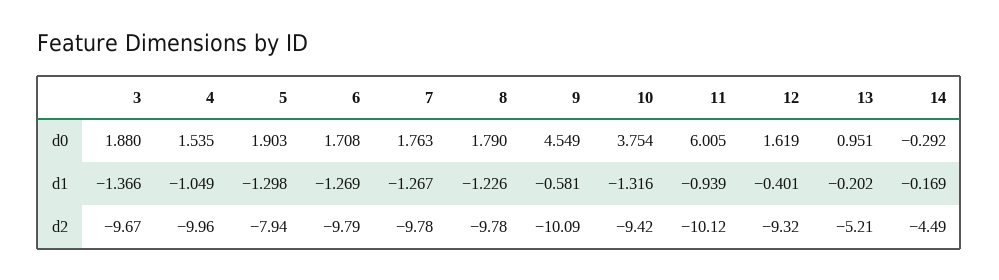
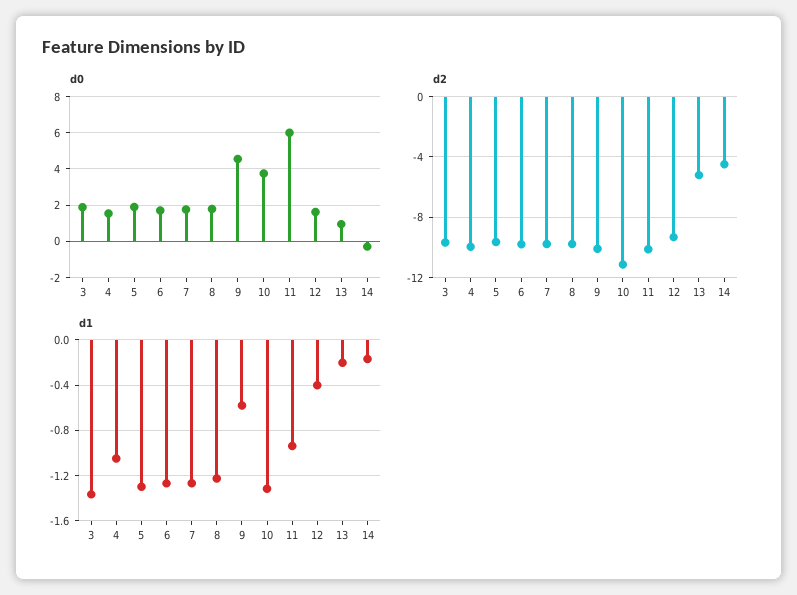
d2, 5: -7.94 -> -9.5
d2, 10: -9.42 -> -11

